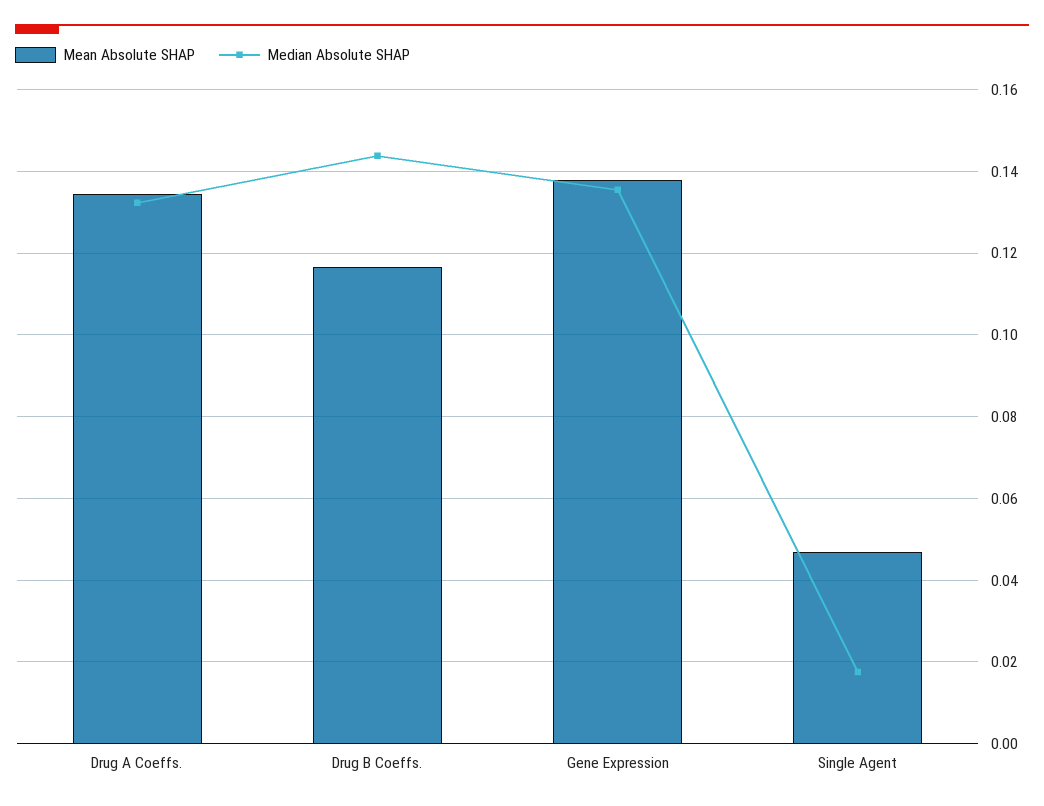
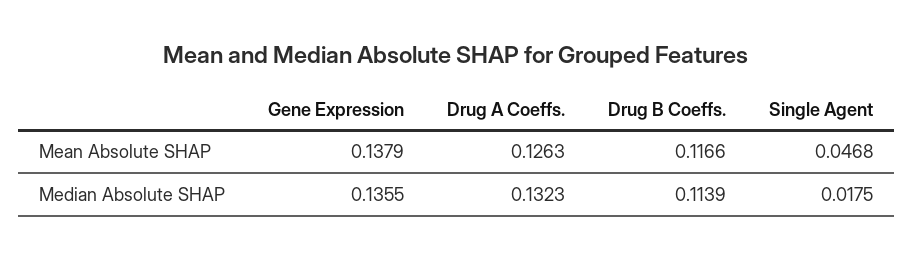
Mean Absolute SHAP, Drug A Coeffs.: 0.134 -> 0.1263
Median Absolute SHAP, Drug B Coeffs.: 0.144 -> 0.1139

